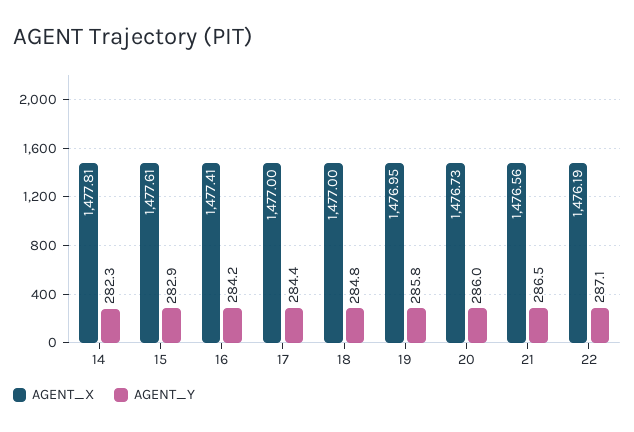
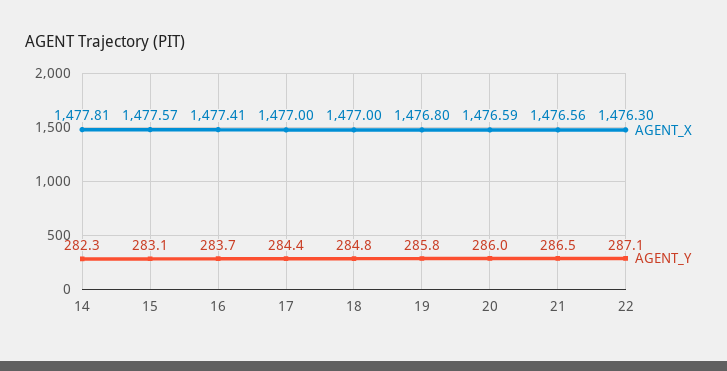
AGENT_X, 15: 1477.61 -> 1477.57
AGENT_Y, 15: 282.9 -> 283.1
AGENT_Y, 16: 284.2 -> 283.7
AGENT_X, 19: 1476.95 -> 1476.8
AGENT_X, 20: 1476.73 -> 1476.59
AGENT_X, 22: 1476.19 -> 1476.3

